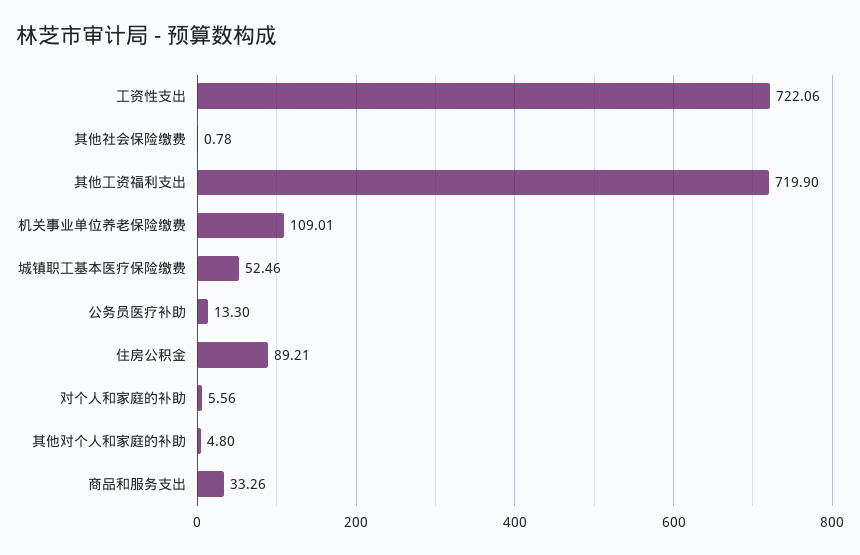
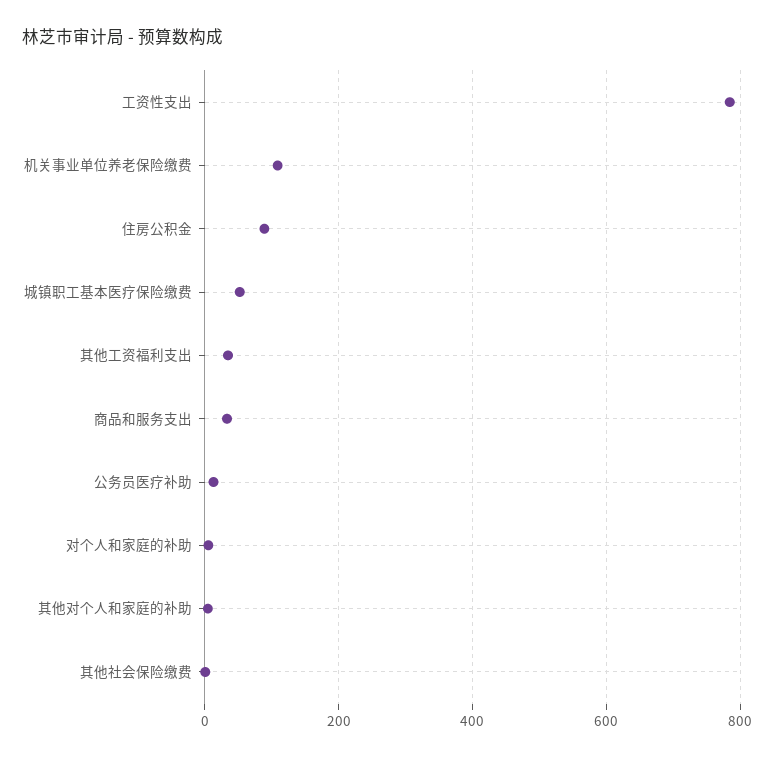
工资性支出: 722.06 -> 780
其他工资福利支出: 719.9 -> 40

